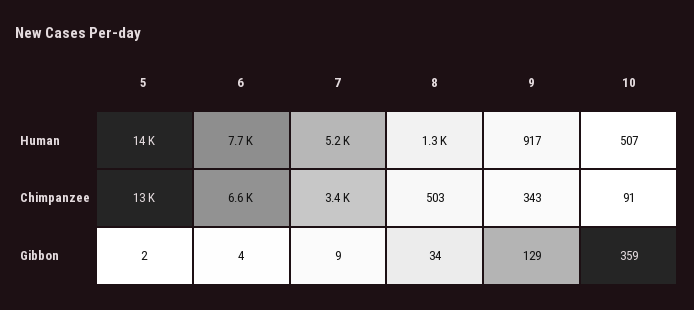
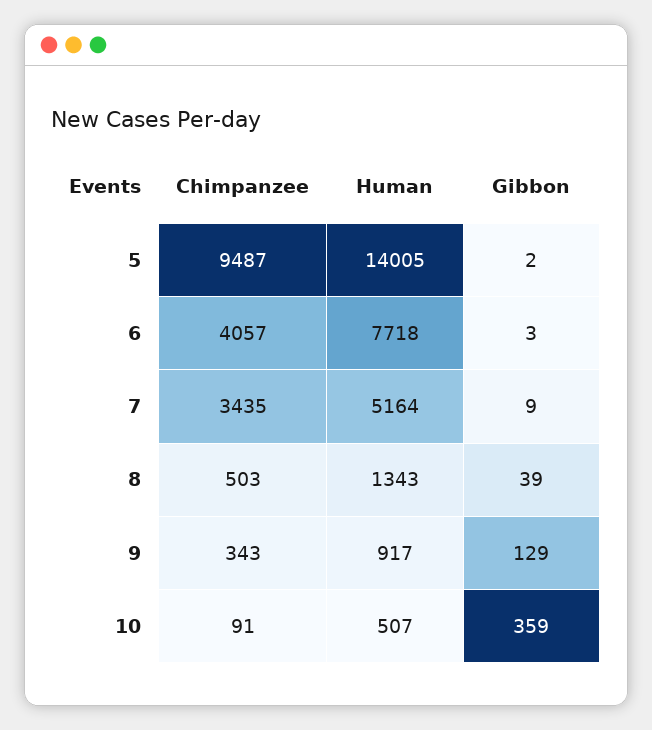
5, Chimpanzee: 13000 -> 9487
6, Chimpanzee: 6600 -> 4057
6, Gibbon: 4 -> 3
8, Gibbon: 34 -> 39

